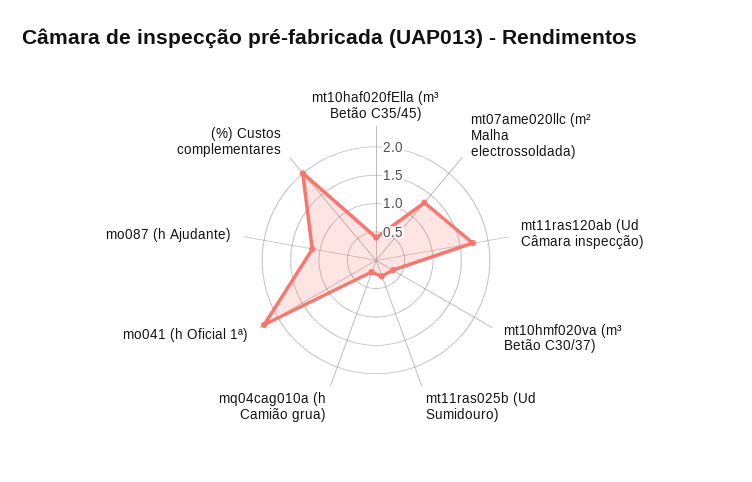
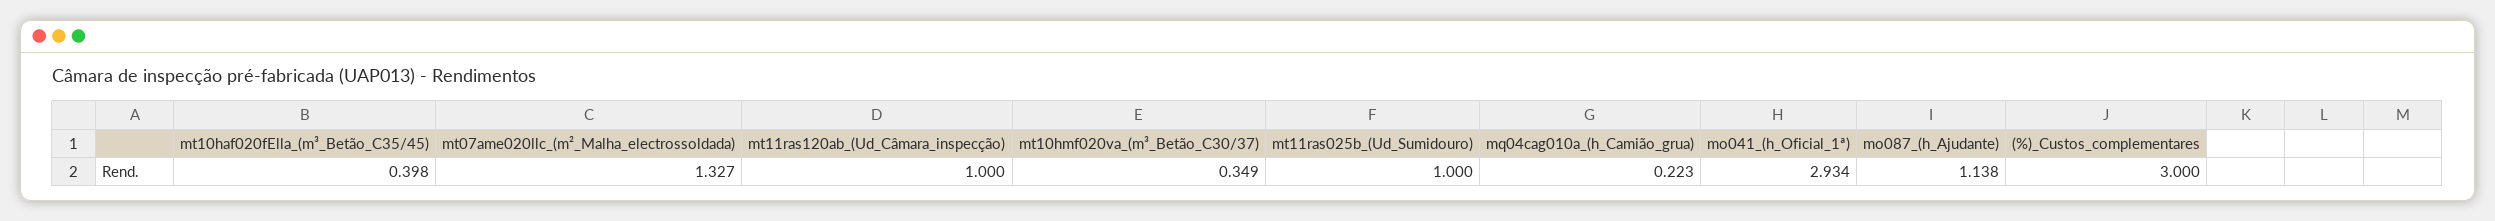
mt11ras120ab (Ud Câmara inspecção): 1.75 -> 1
mt11ras025b (Ud Sumidouro): 0.25 -> 1
mo041 (h Oficial 1ª): 2.25 -> 2.934
(%) Custos complementares: 2 -> 3

